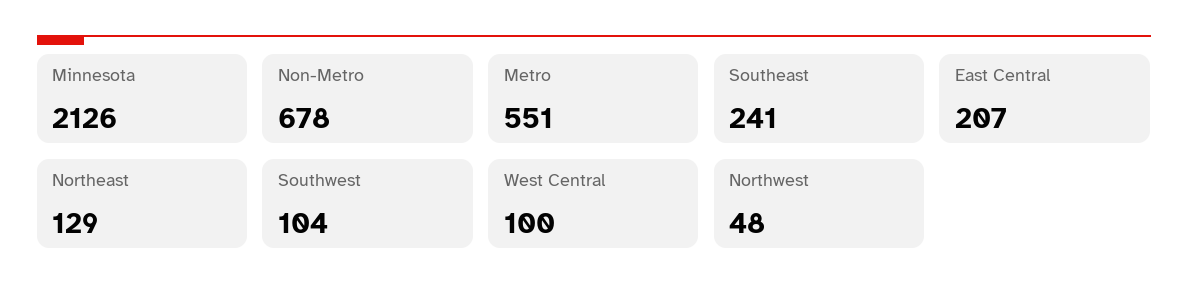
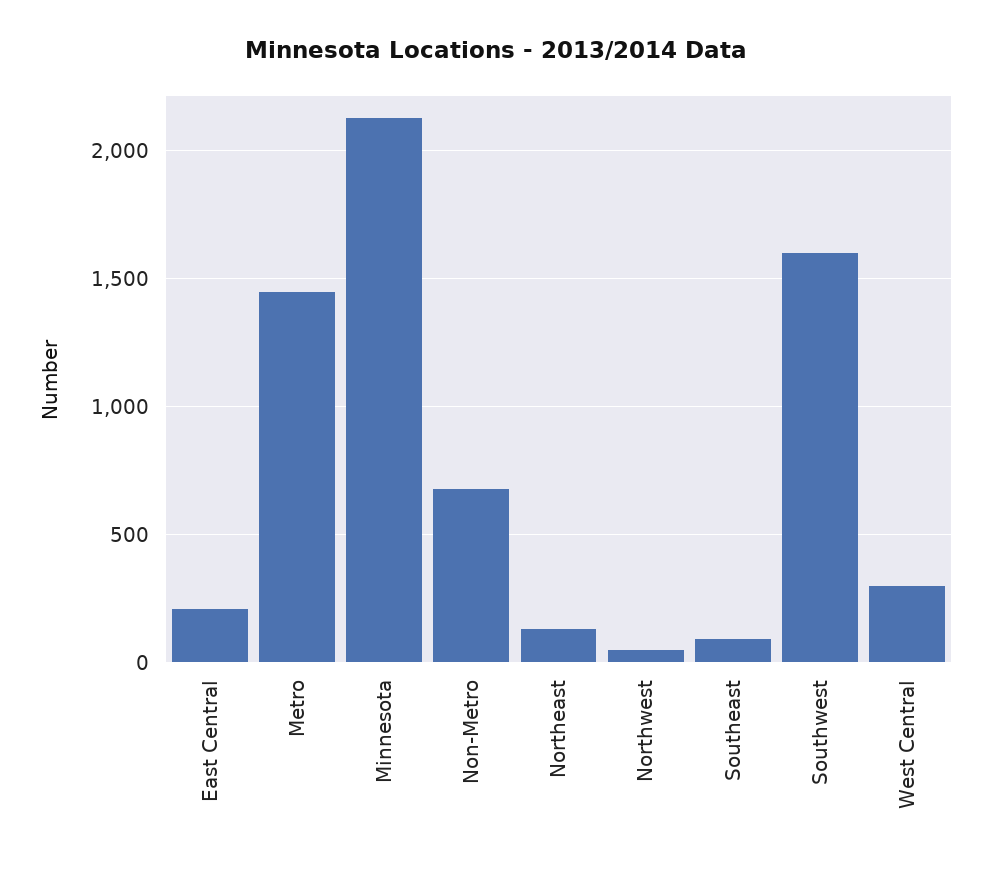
Metro: 551 -> 1450
Southeast: 241 -> 100
Southwest: 104 -> 1600
West Central: 100 -> 300

